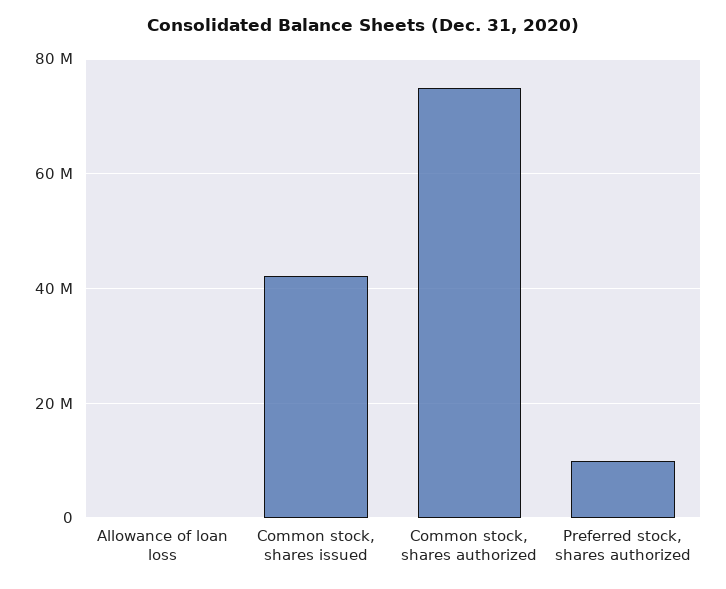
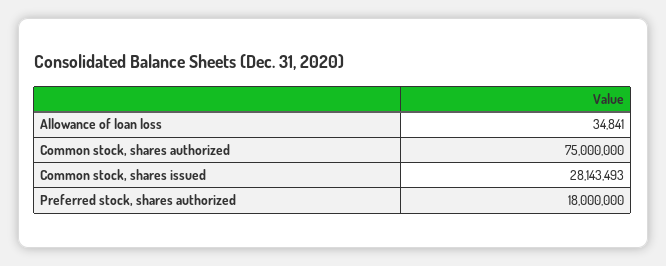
Common stock, shares issued: 42000000 -> 28143493
Preferred stock, shares authorized: 10000000 -> 18000000

